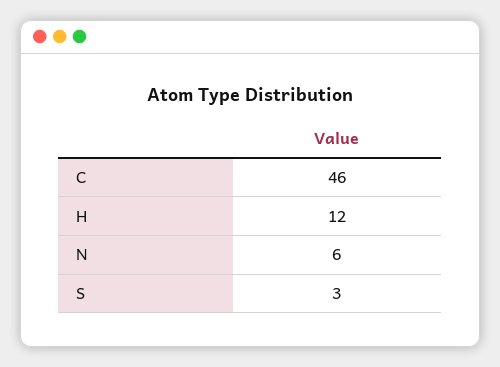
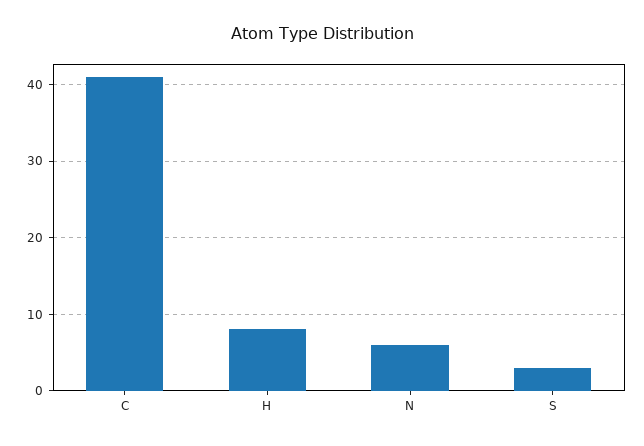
C: 46 -> 41
H: 12 -> 8

